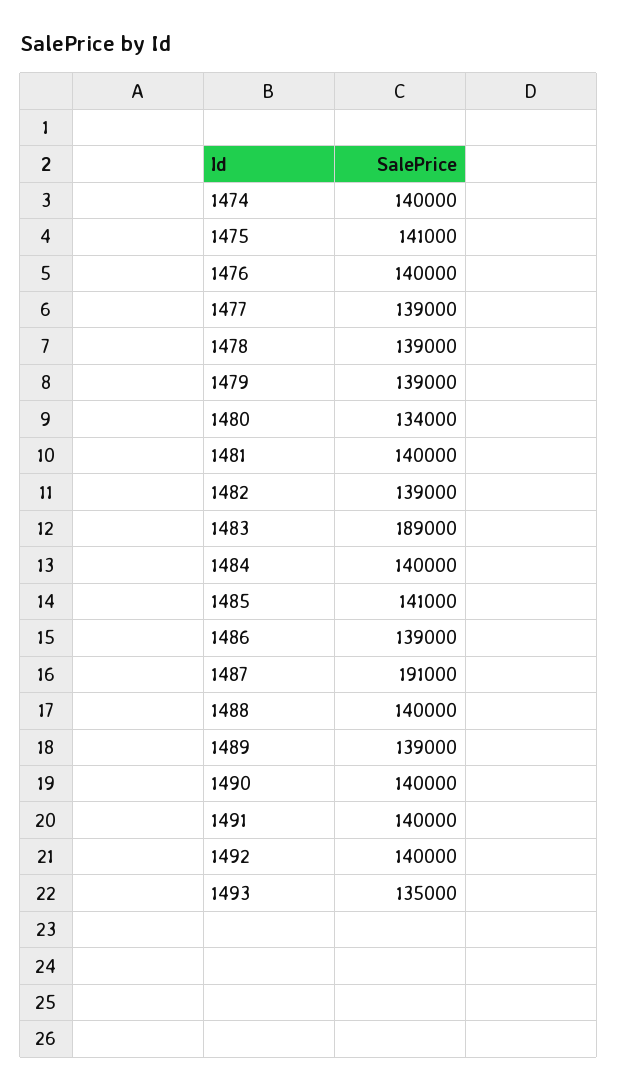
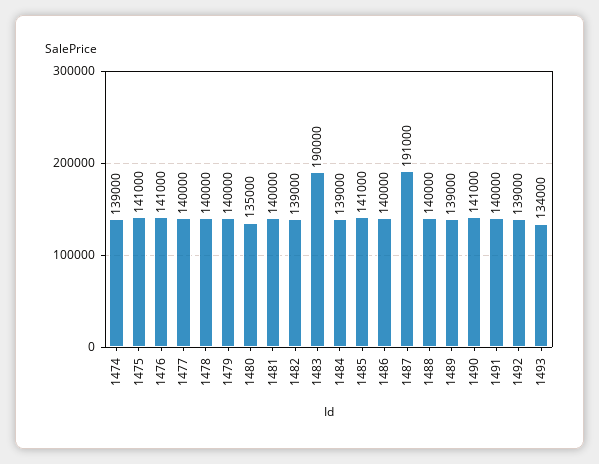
1474: 140000 -> 139000
1476: 140000 -> 141000
1477: 139000 -> 140000
1478: 139000 -> 140000
1479: 139000 -> 140000
1480: 134000 -> 135000
1483: 189000 -> 190000
1484: 140000 -> 139000
1486: 139000 -> 140000
1490: 140000 -> 141000
1492: 140000 -> 139000
1493: 135000 -> 134000

